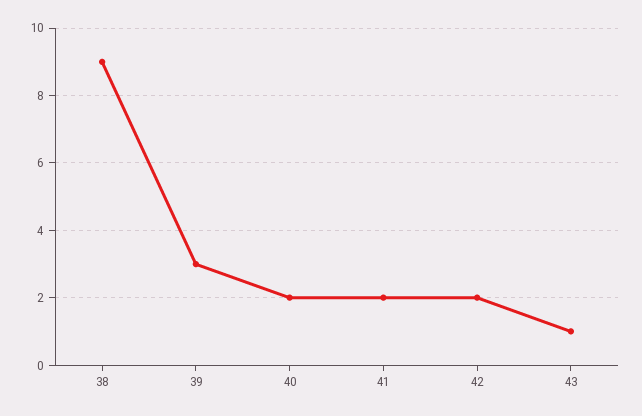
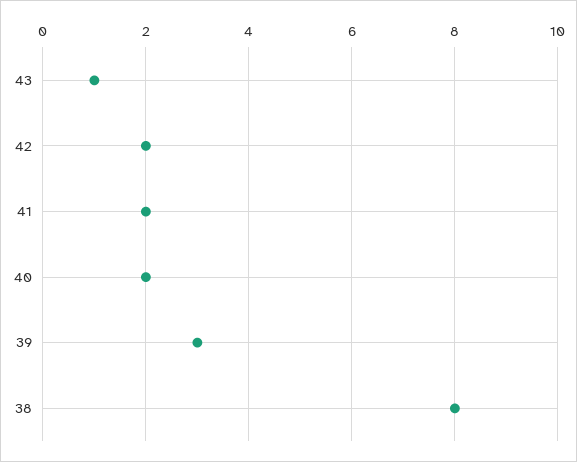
38: 9 -> 8

